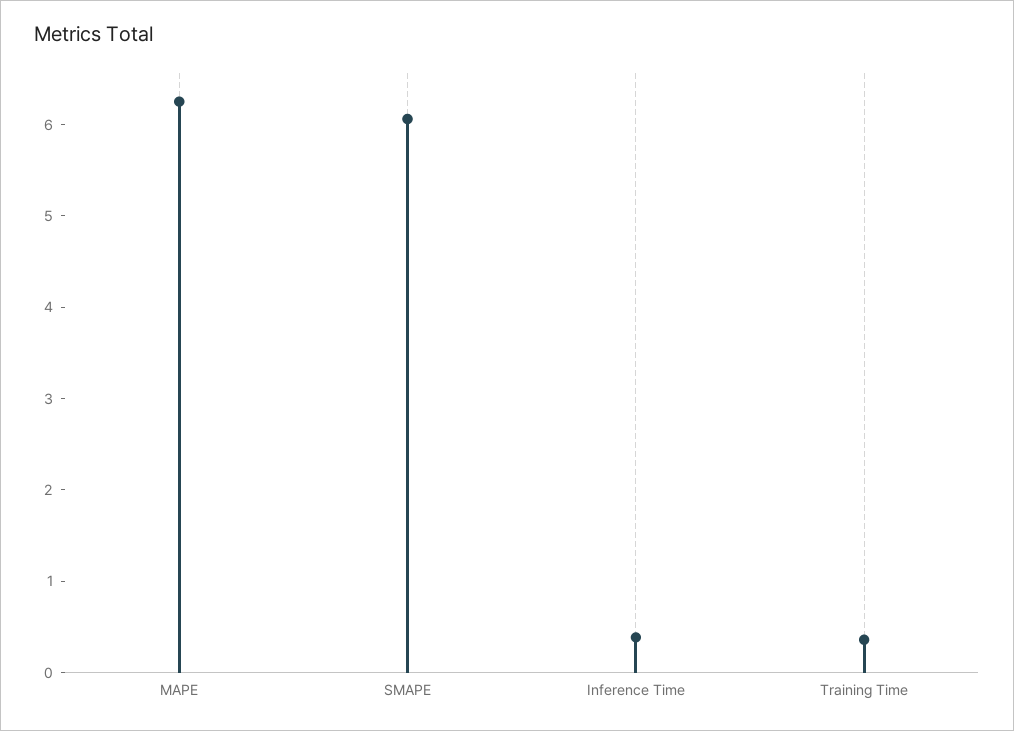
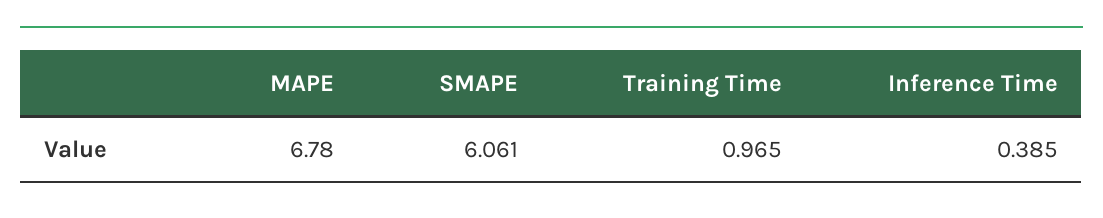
MAPE: 6.2 -> 6.78
Training Time: 0.4 -> 0.965

